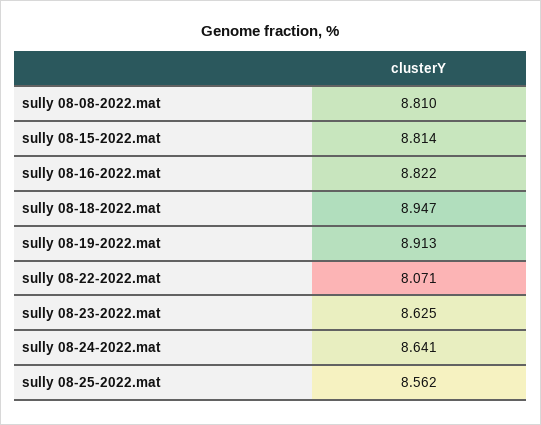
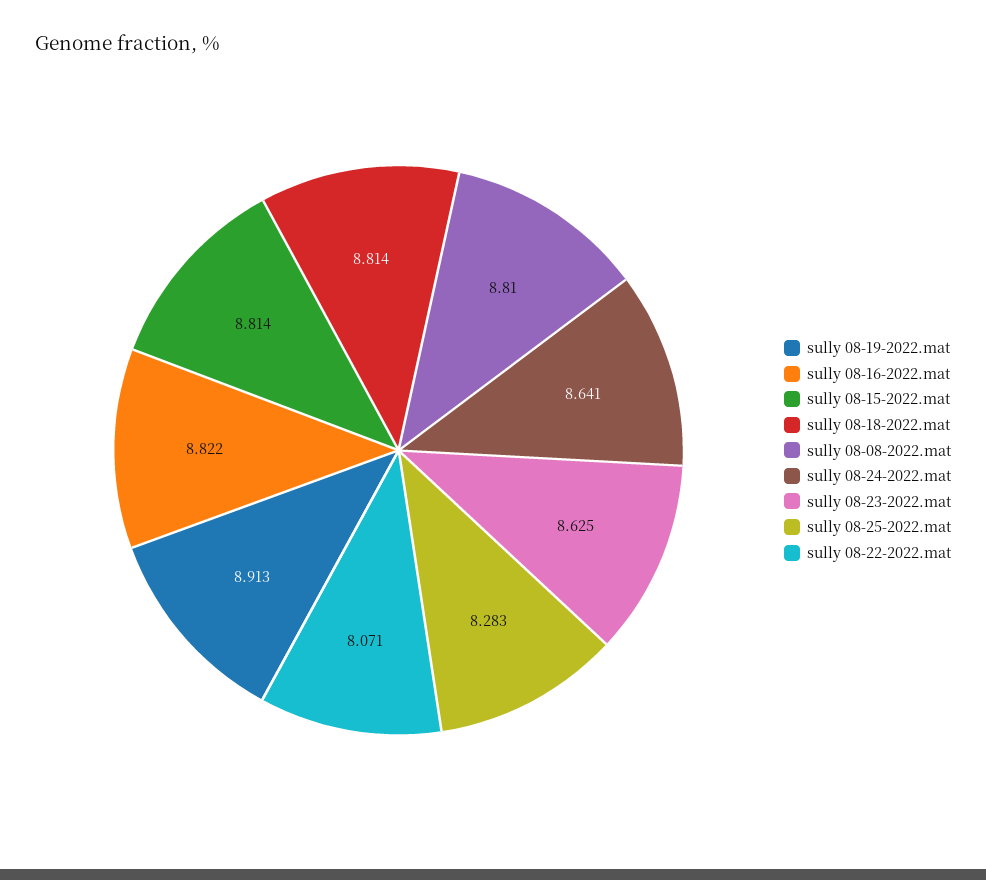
sully 08-18-2022.mat: 8.947 -> 8.814
sully 08-25-2022.mat: 8.562 -> 8.283

